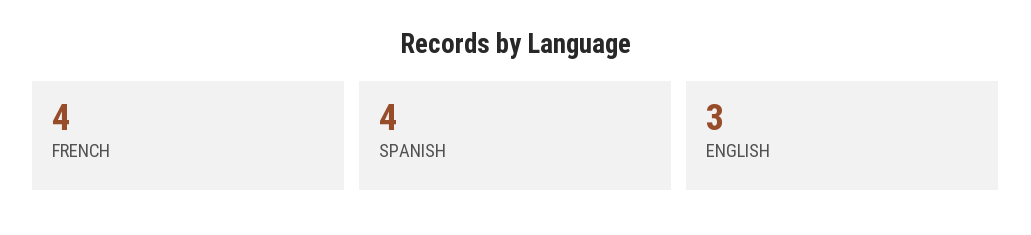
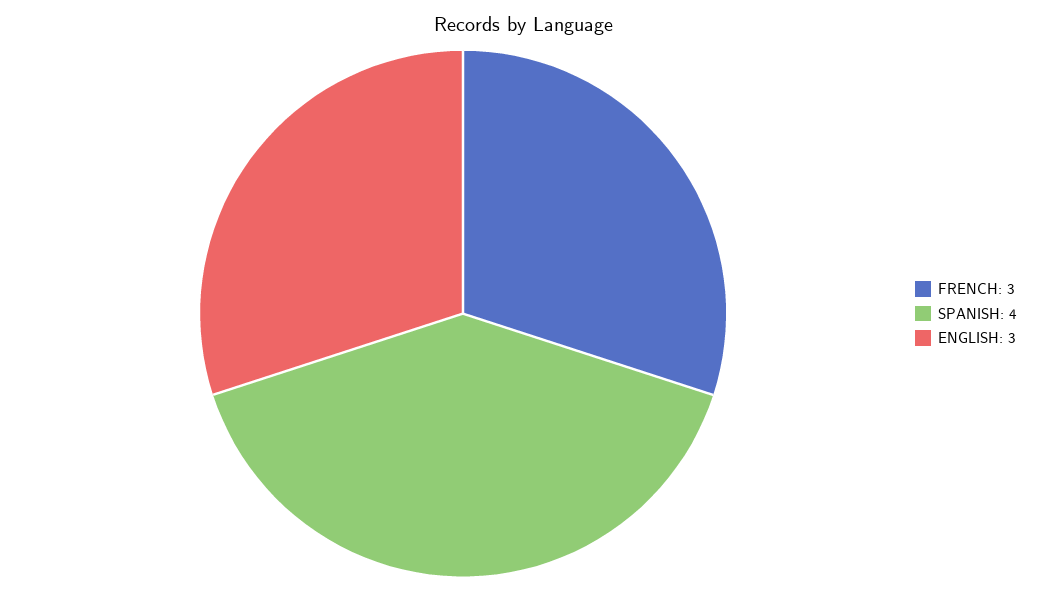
FRENCH: 4 -> 3

